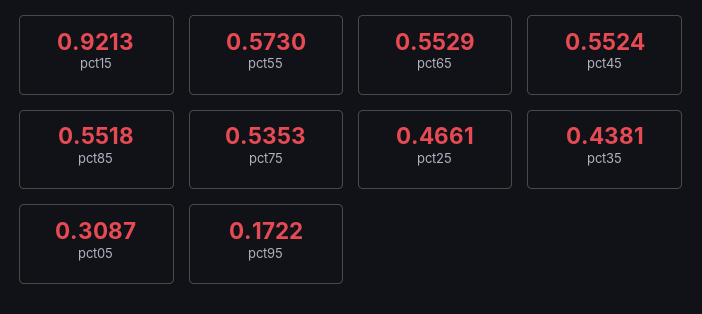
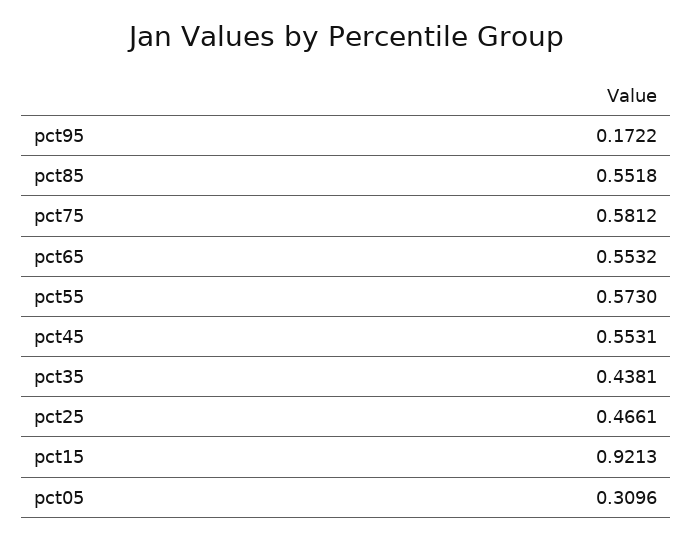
pct65: 0.5529 -> 0.5532
pct45: 0.5524 -> 0.5531
pct75: 0.5353 -> 0.5812
pct05: 0.3087 -> 0.3096

